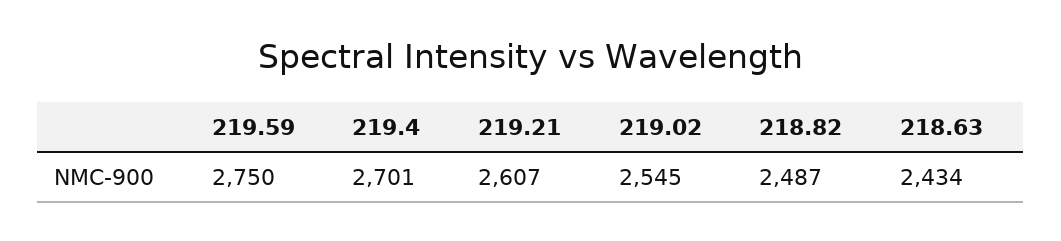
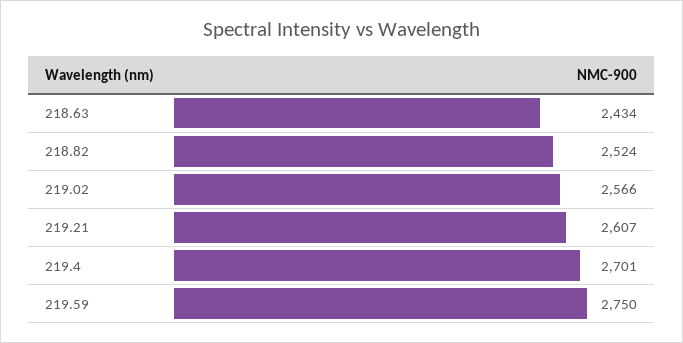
219.02: 2545 -> 2566
218.82: 2487 -> 2524

